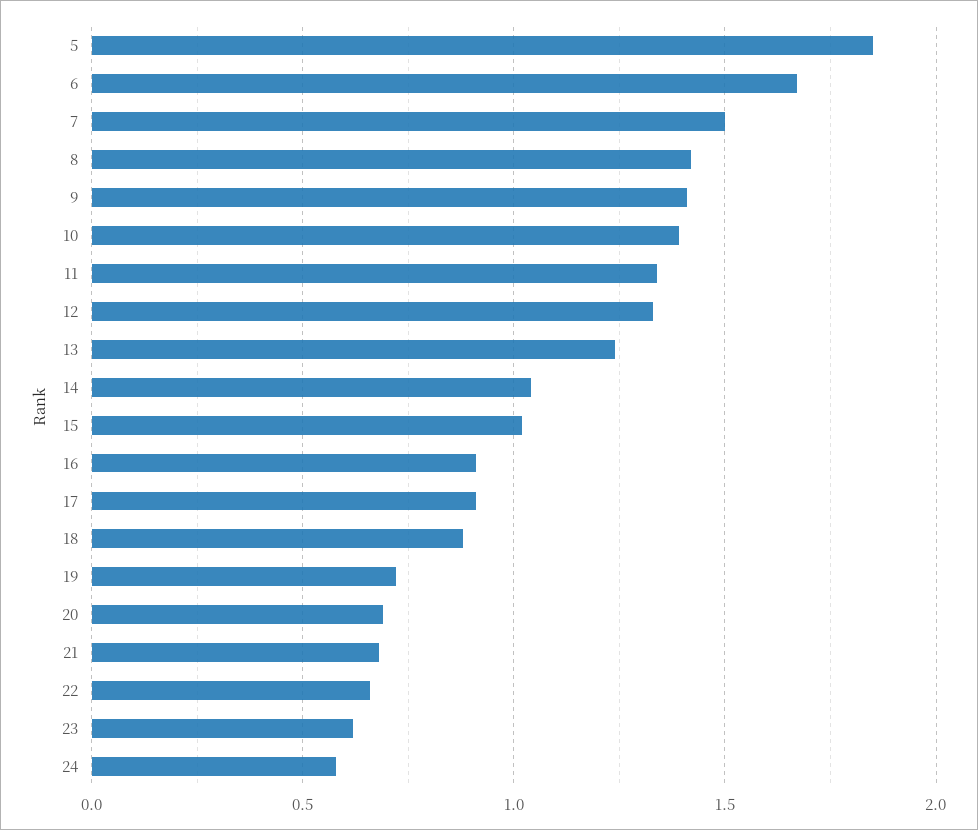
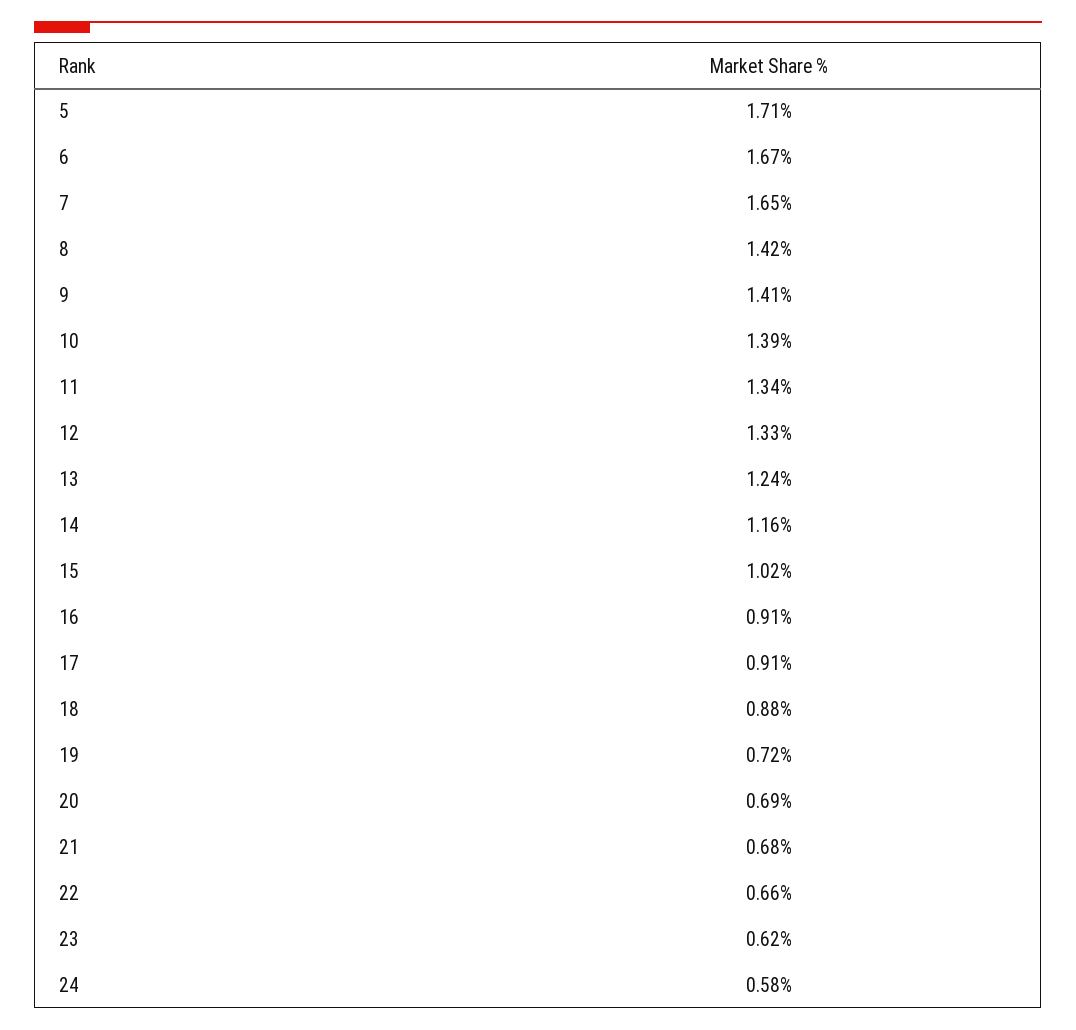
5: 1.85 -> 1.71
7: 1.5 -> 1.65
14: 1.05 -> 1.16

